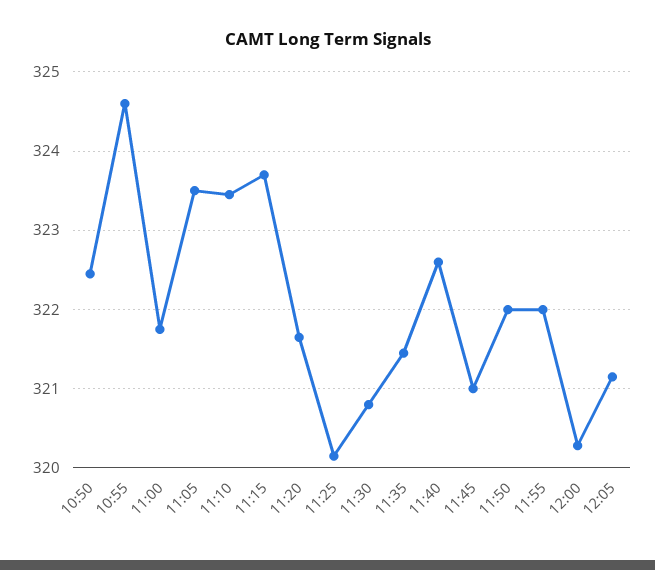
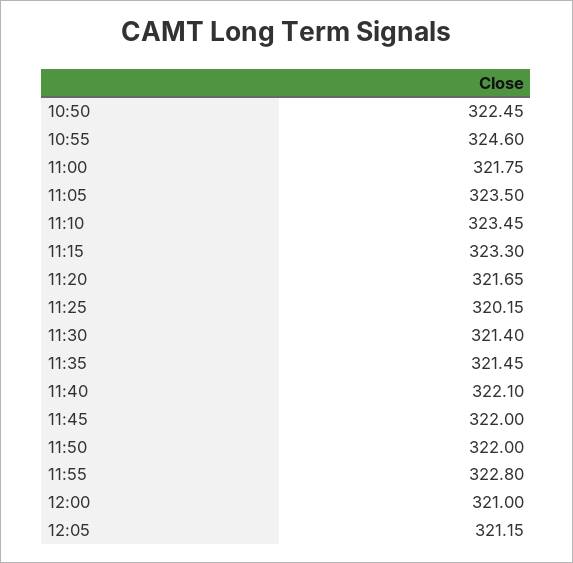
11:15: 323.7 -> 323.3
11:30: 320.8 -> 321.4
11:40: 322.6 -> 322.1
11:45: 321 -> 322
11:55: 322 -> 322.8
12:00: 320.3 -> 321

